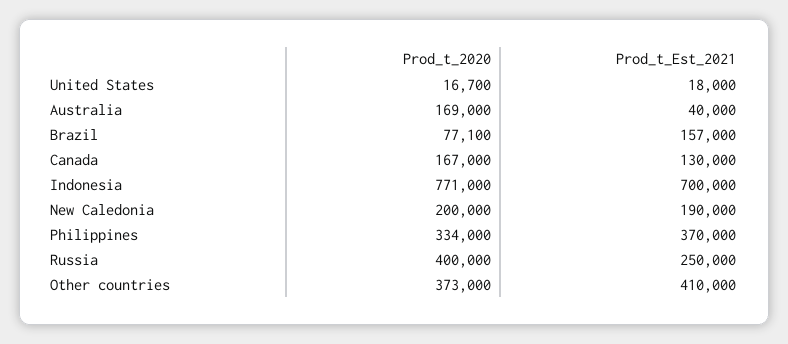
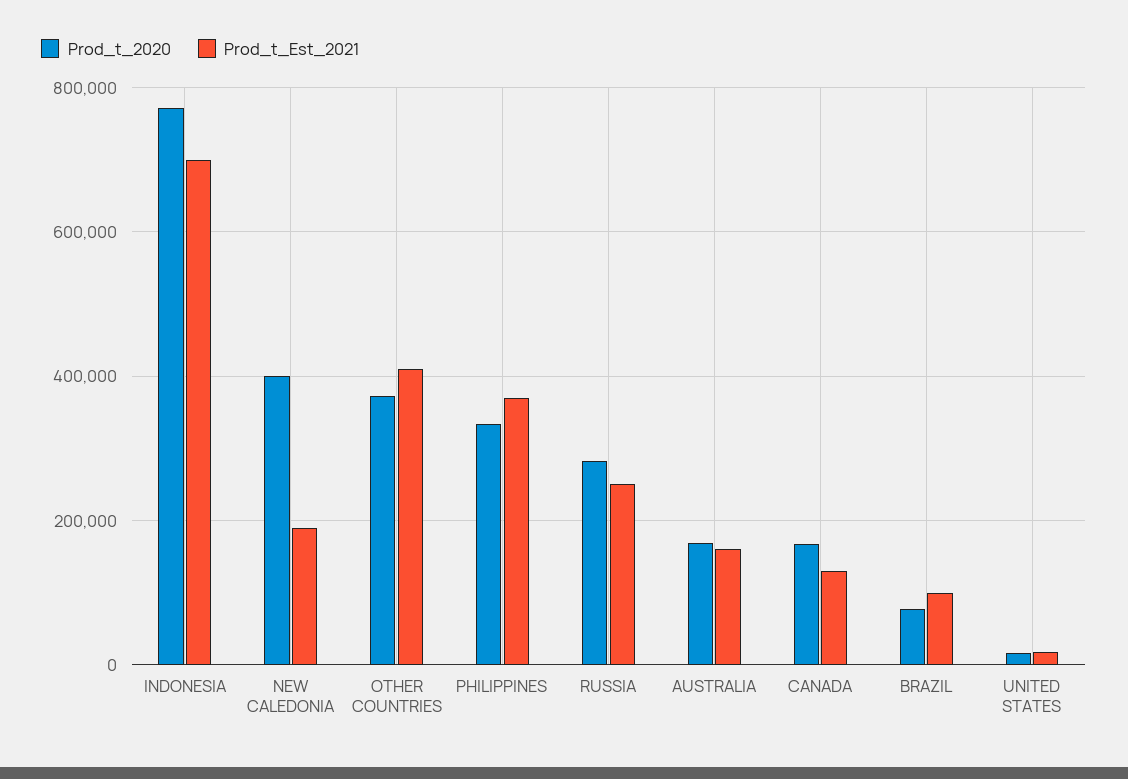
Prod_t_Est_2021, Australia: 40000 -> 160000
Prod_t_Est_2021, Brazil: 157000 -> 100000
Prod_t_2020, New Caledonia: 200000 -> 400000
Prod_t_2020, Russia: 400000 -> 280000

